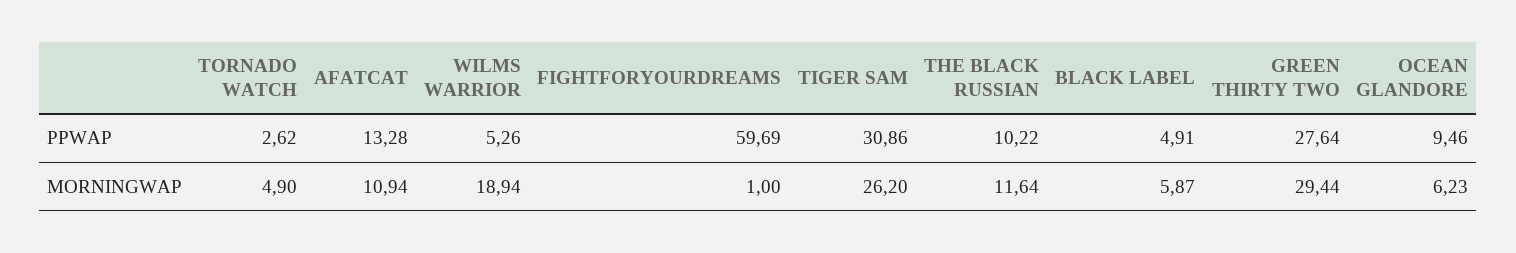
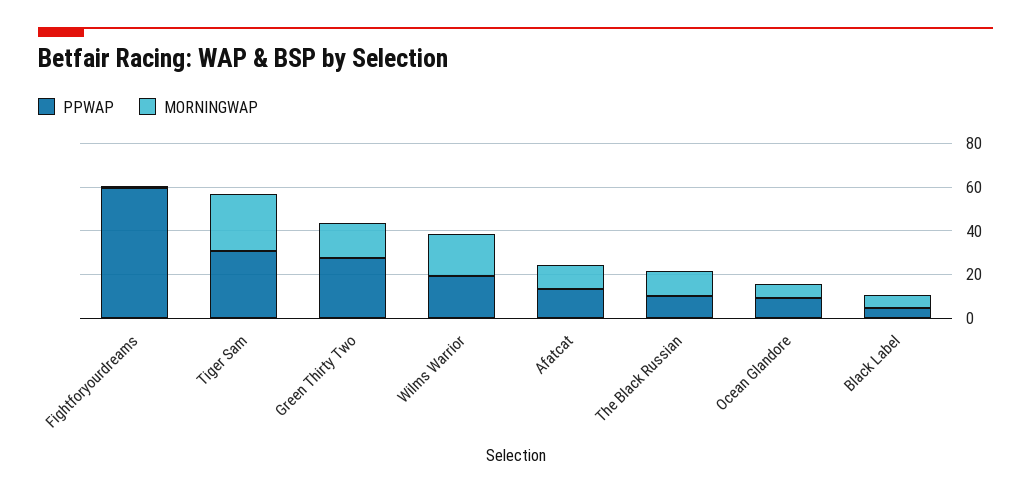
PPWAP, TORNADO WATCH: 2.62 -> none
PPWAP, WILMS WARRIOR: 5.26 -> 20
MORNINGWAP, TORNADO WATCH: 4.9 -> none
MORNINGWAP, GREEN THIRTY TWO: 29.44 -> 15

